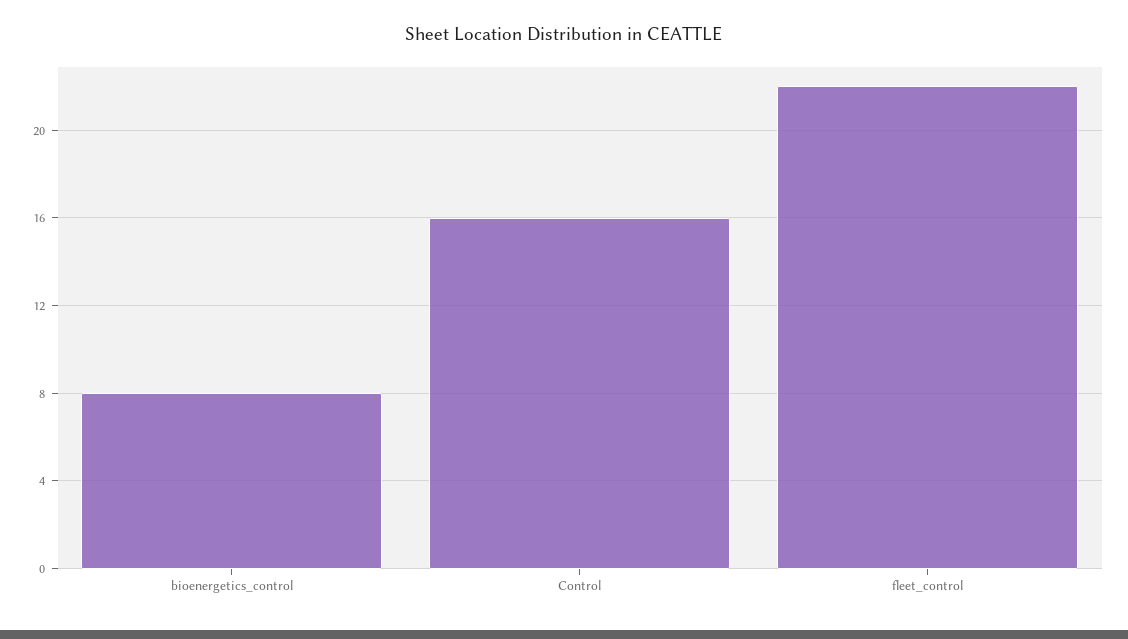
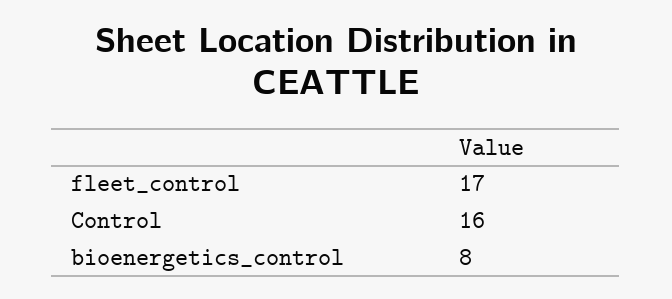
fleet_control: 22 -> 17

